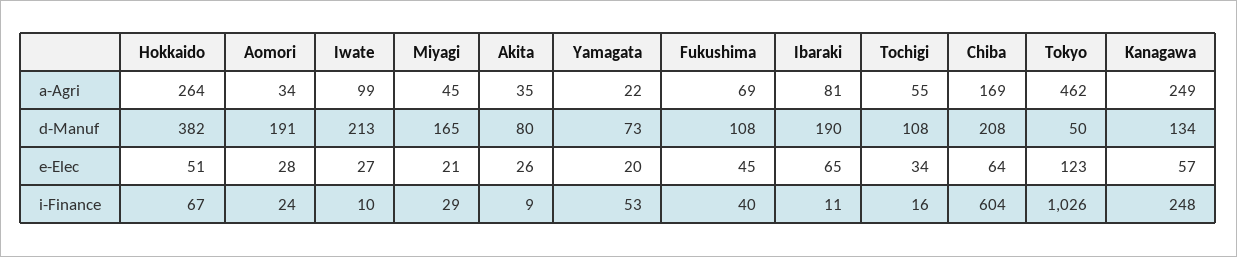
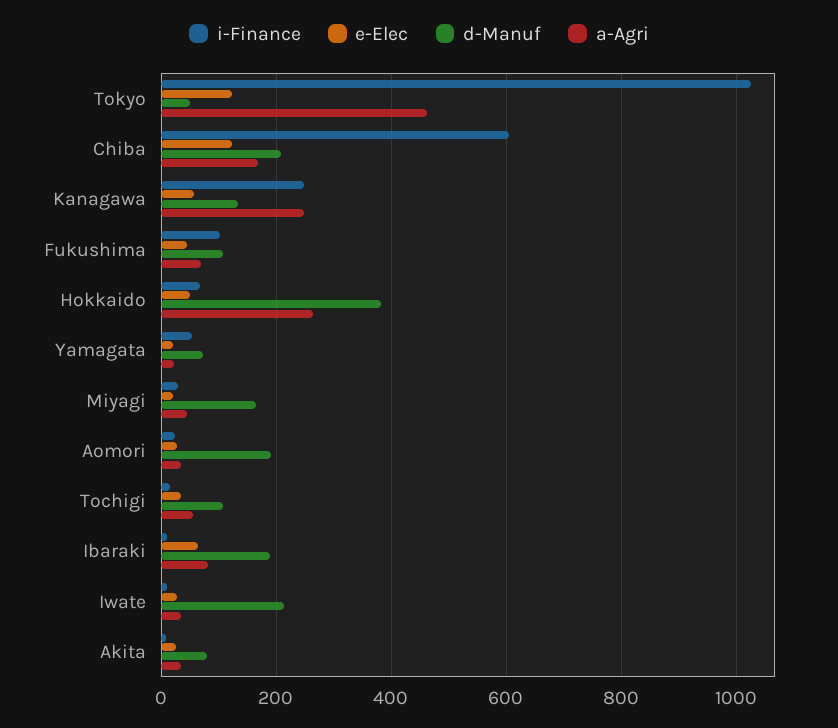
a-Agri, Iwate: 99 -> 40
e-Elec, Chiba: 64 -> 120
i-Finance, Fukushima: 40 -> 100

